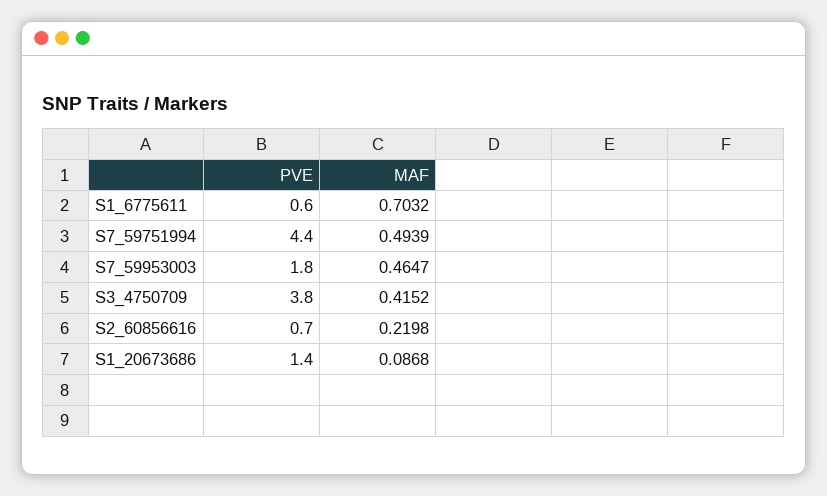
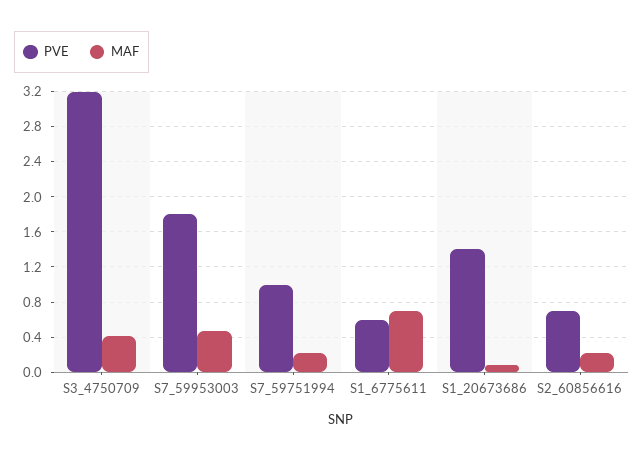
PVE, S7_59751994: 4.4 -> 1
MAF, S7_59751994: 0.4939 -> 0.2
PVE, S3_4750709: 3.8 -> 3.2

